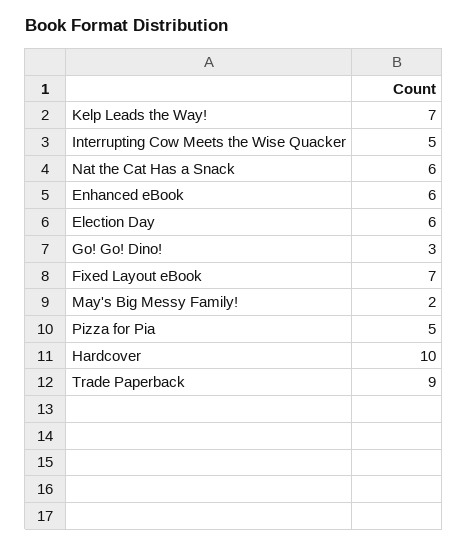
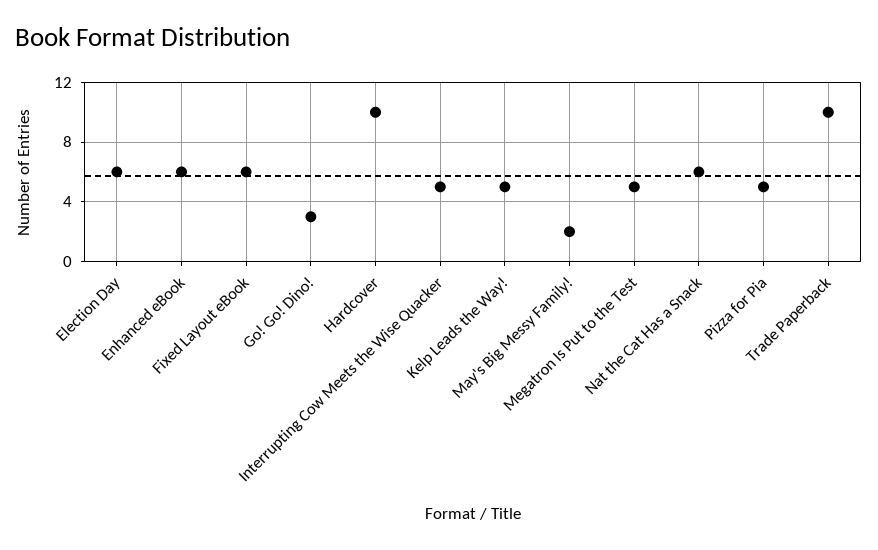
Kelp Leads the Way!: 7 -> 5
Fixed Layout eBook: 7 -> 6
Trade Paperback: 9 -> 10
Megatron Is Put to the Test: none -> 5

